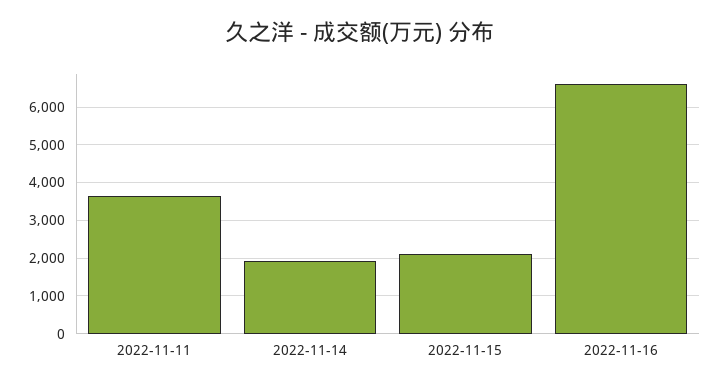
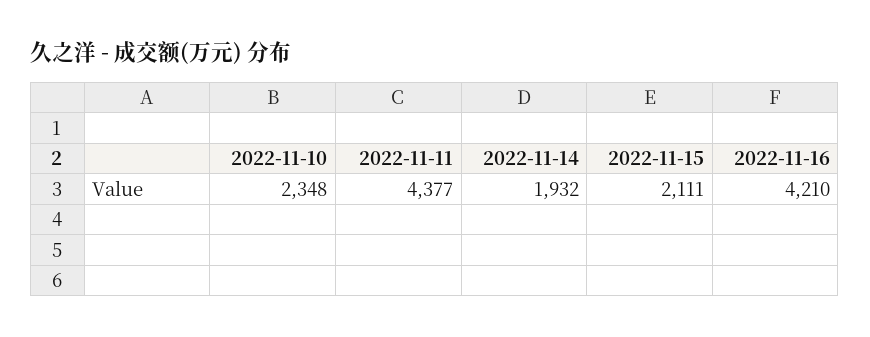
2022-11-11: 3600 -> 4377
2022-11-16: 6600 -> 4210
2022-11-10: none -> 2348

